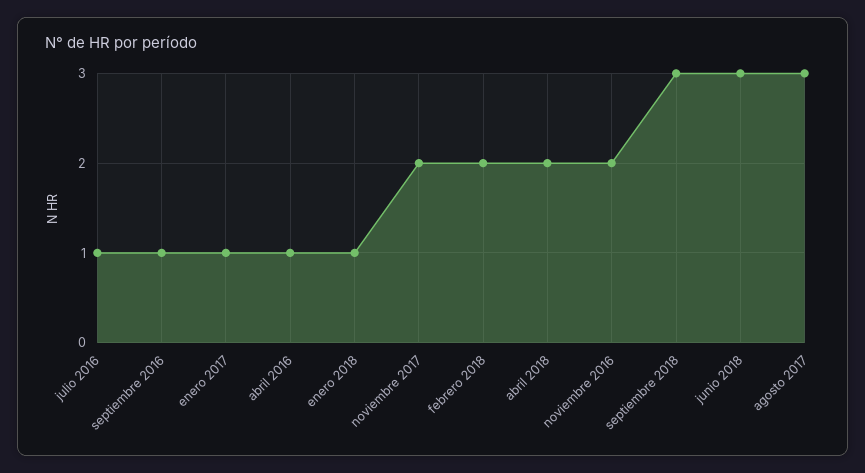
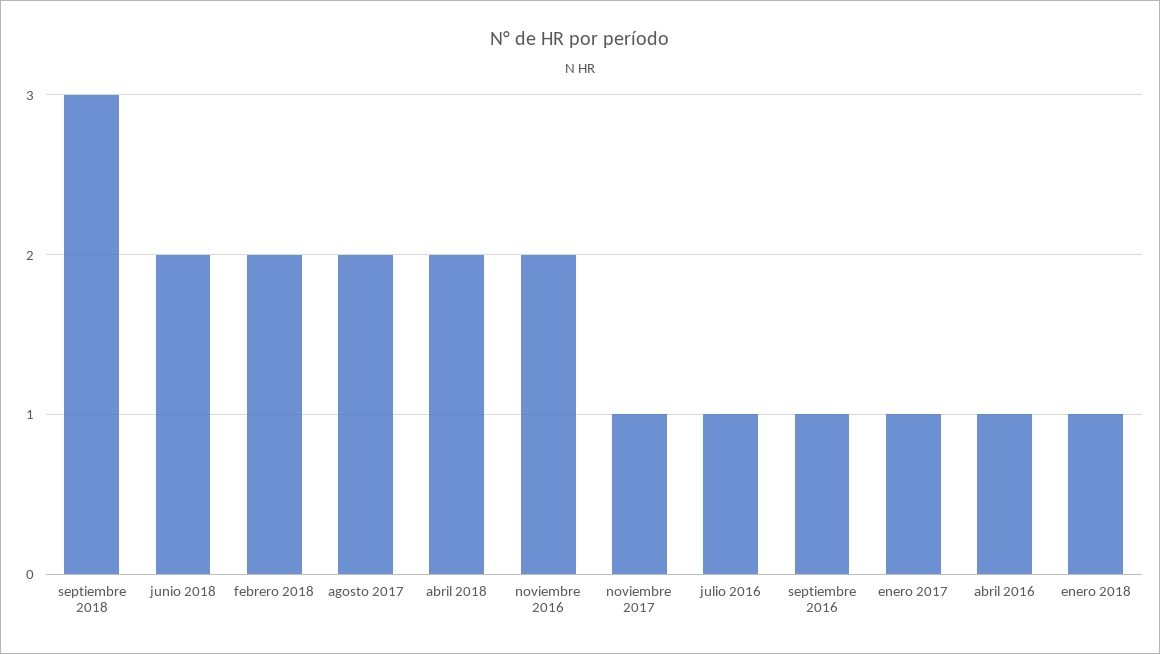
noviembre 2017: 2 -> 1
junio 2018: 3 -> 2
agosto 2017: 3 -> 2

